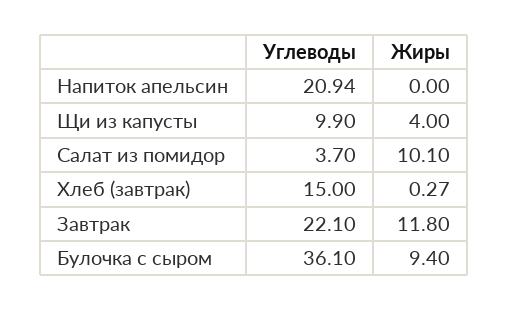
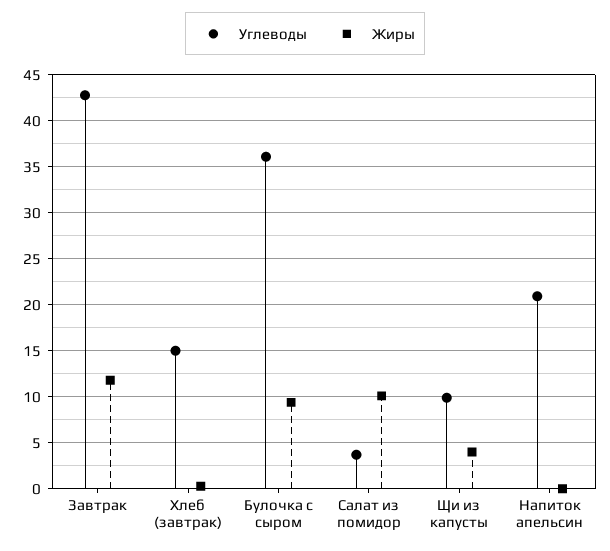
Углеводы, Завтрак: 22.1 -> 43

